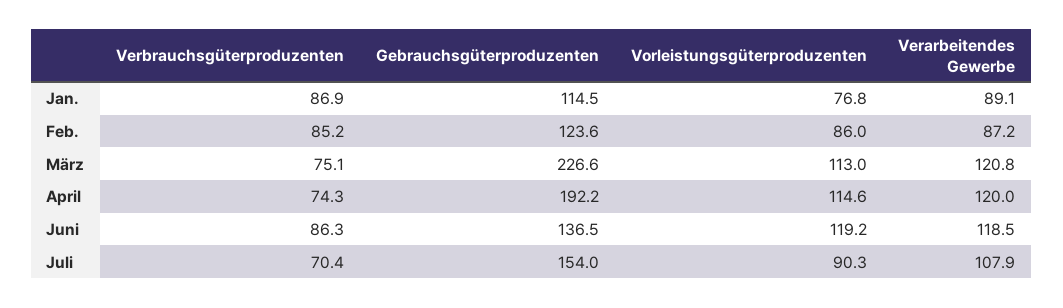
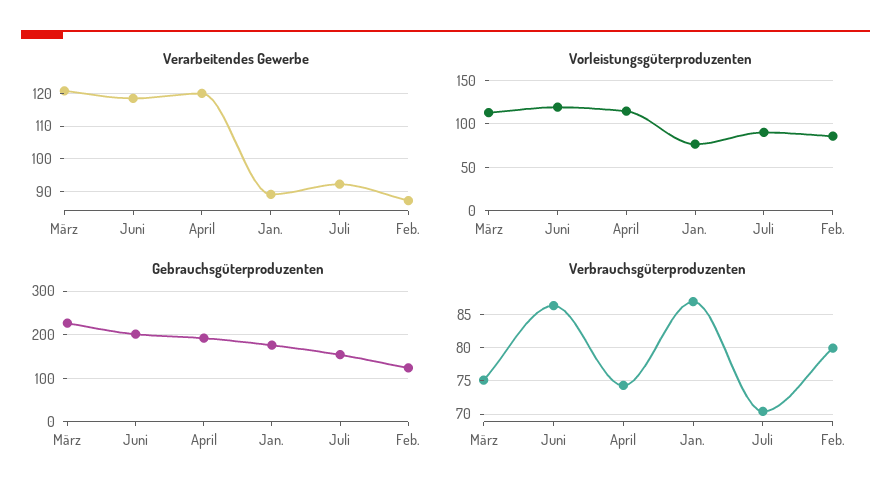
Gebrauchsgüterproduzenten, Jan.: 114.5 -> 180
Verbrauchsgüterproduzenten, Feb.: 85.2 -> 80
Gebrauchsgüterproduzenten, Juni: 136.5 -> 200
Verarbeitendes Gewerbe, Juli: 107.9 -> 92

